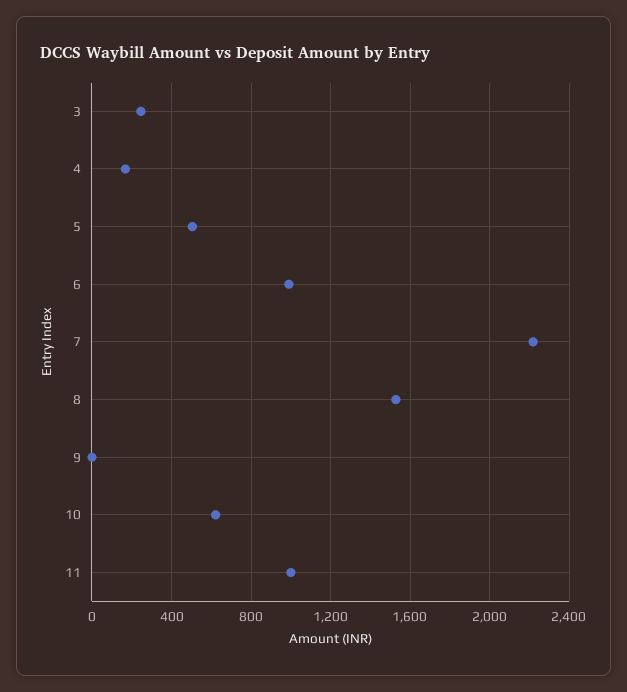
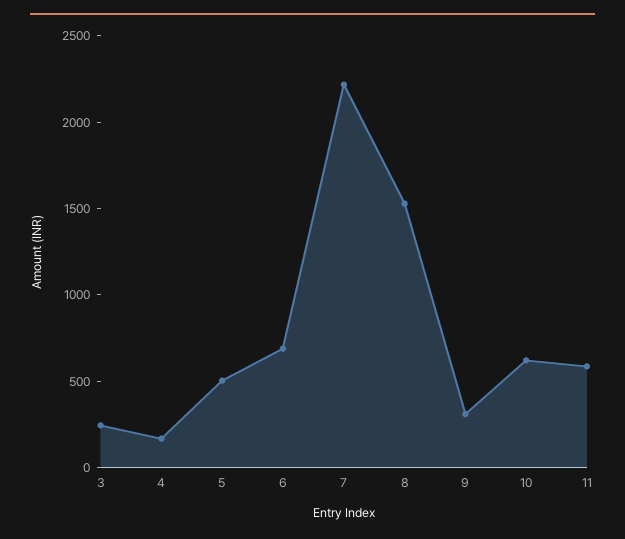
6: 1000 -> 700
9: 0 -> 300
11: 1000 -> 600

